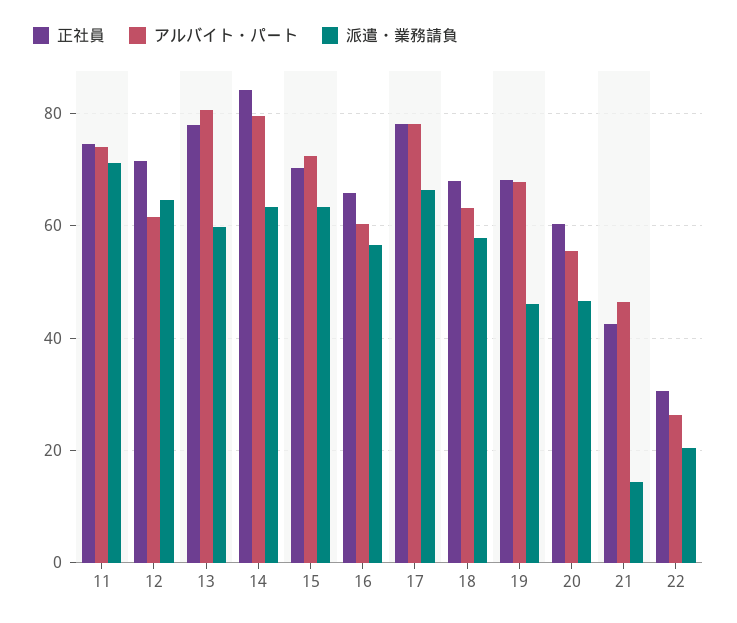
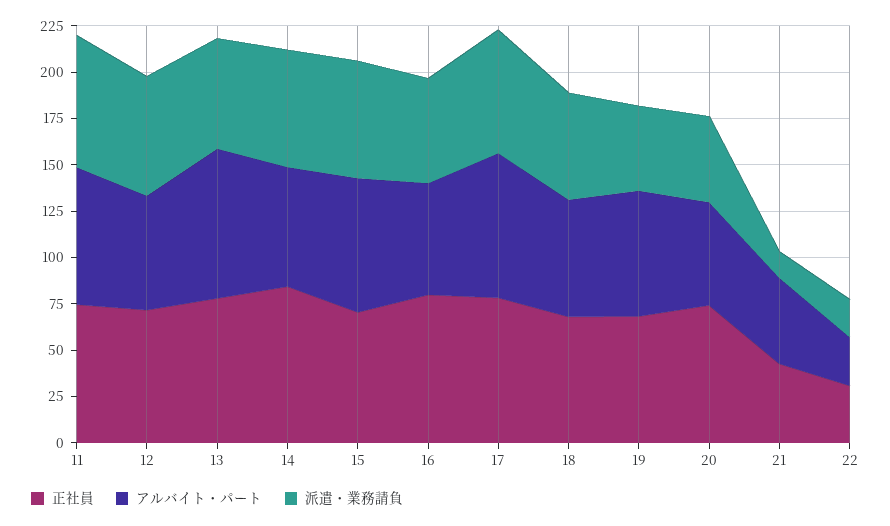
アルバイト・パート, 14: 80 -> 65
正社員, 16: 66 -> 80
正社員, 20: 60 -> 75

